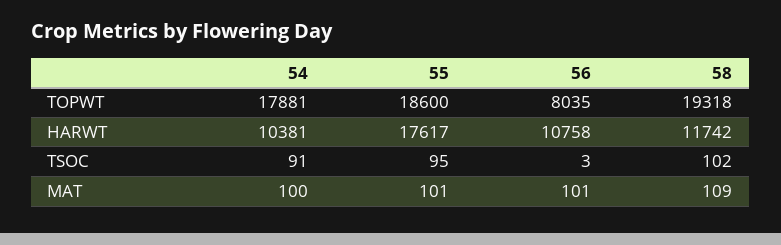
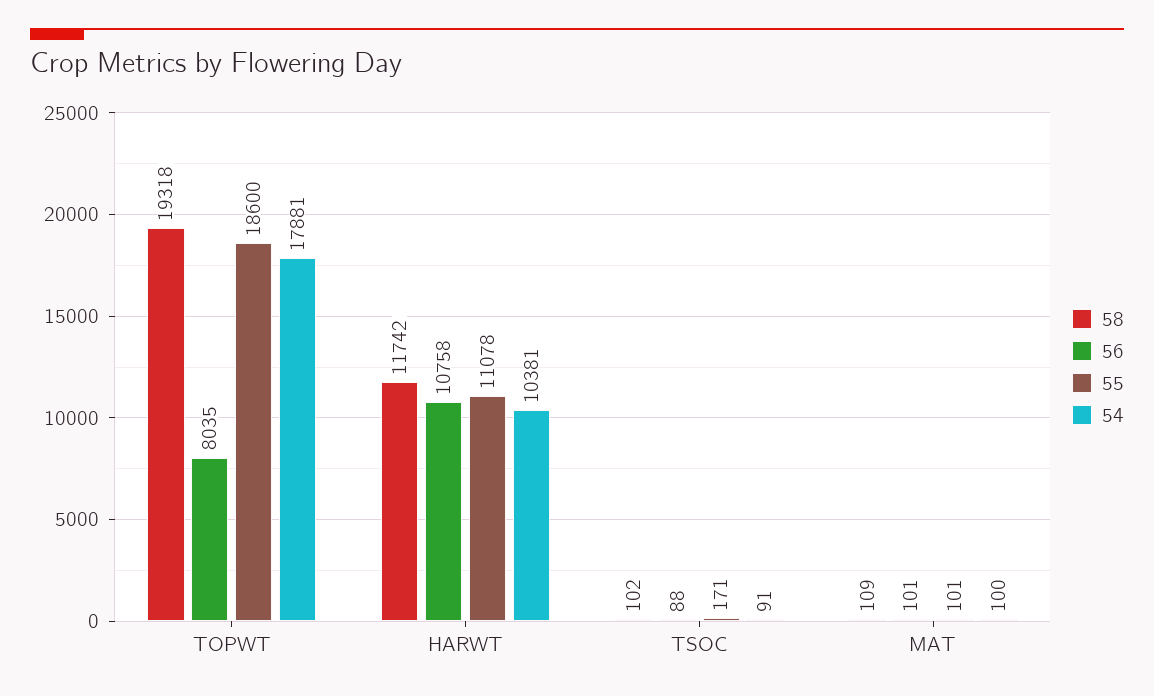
55, HARWT: 17617 -> 11078
55, TSOC: 95 -> 171
56, TSOC: 3 -> 88

